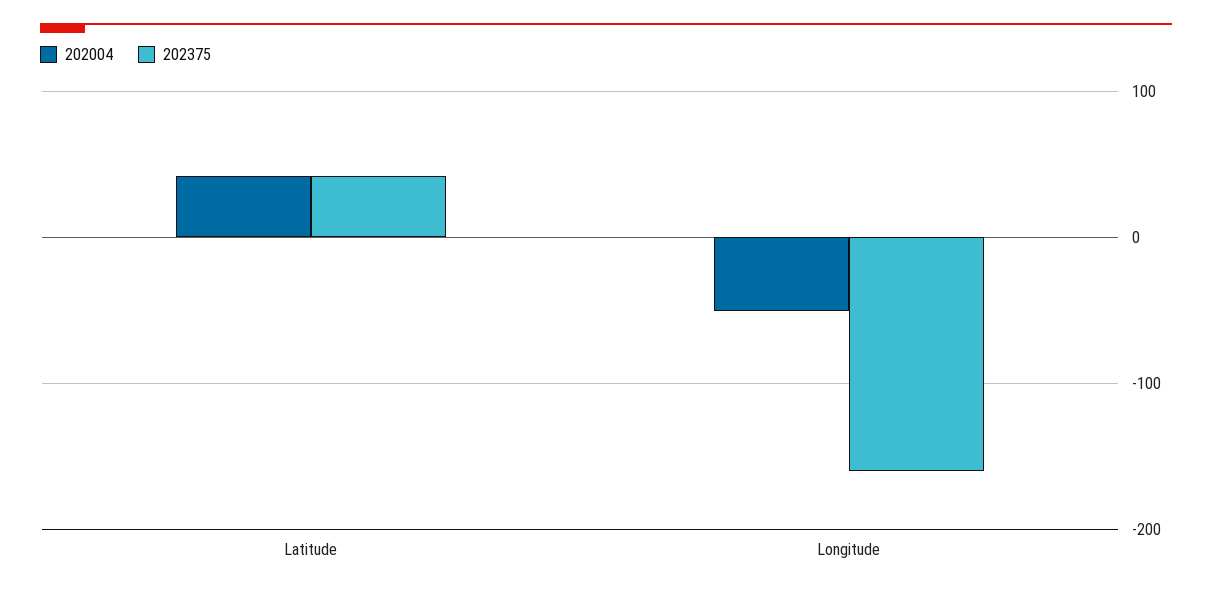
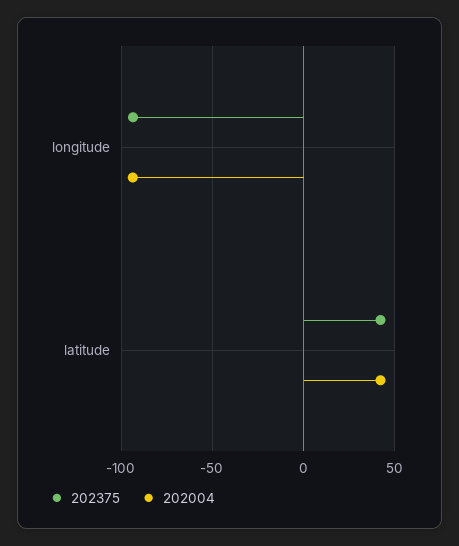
202004, Longitude: -50 -> -95
202375, Longitude: -160 -> -95

